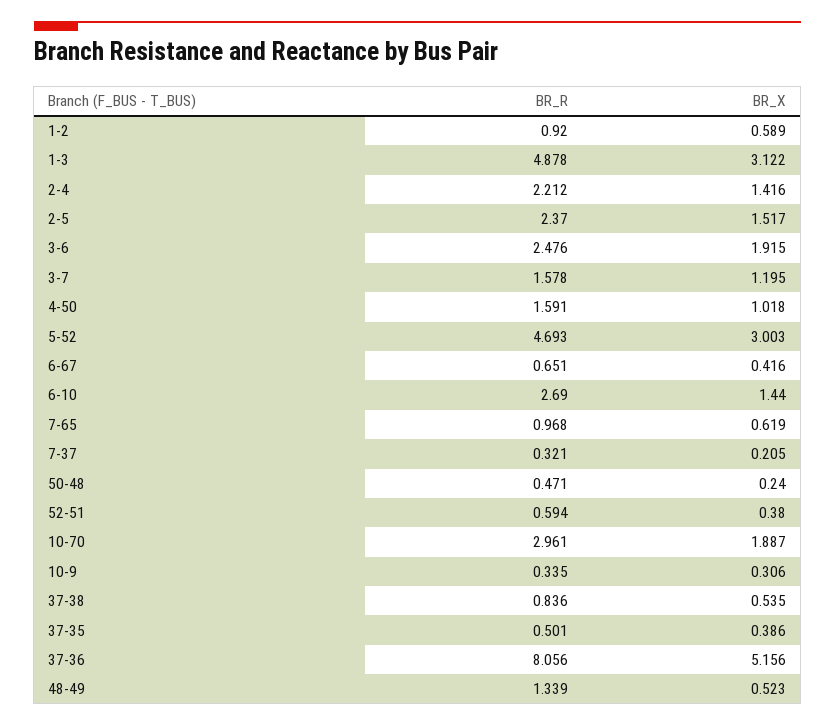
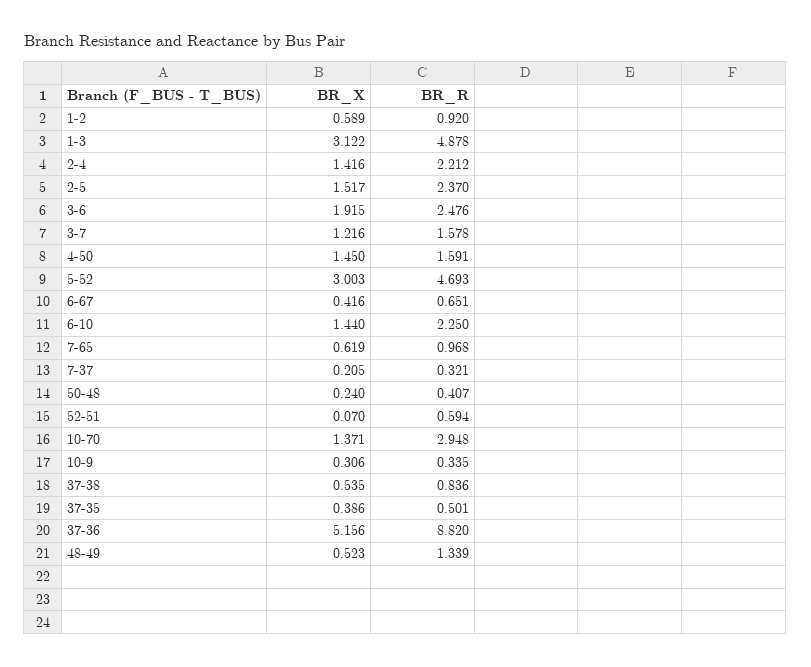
BR_X, 3-7: 1.195 -> 1.216
BR_X, 4-50: 1.018 -> 1.45
BR_R, 6-10: 2.69 -> 2.25
BR_R, 50-48: 0.471 -> 0.407
BR_X, 52-51: 0.38 -> 0.07
BR_R, 10-70: 2.961 -> 2.948
BR_X, 10-70: 1.887 -> 1.371
BR_R, 37-36: 8.056 -> 8.82

